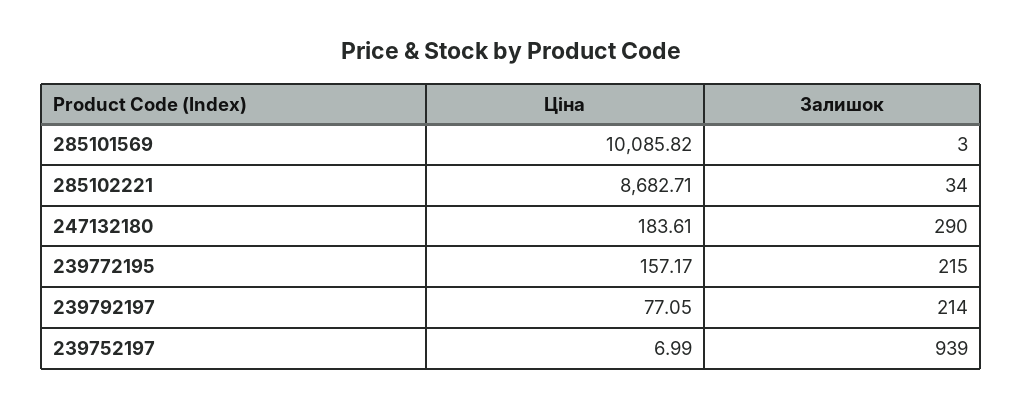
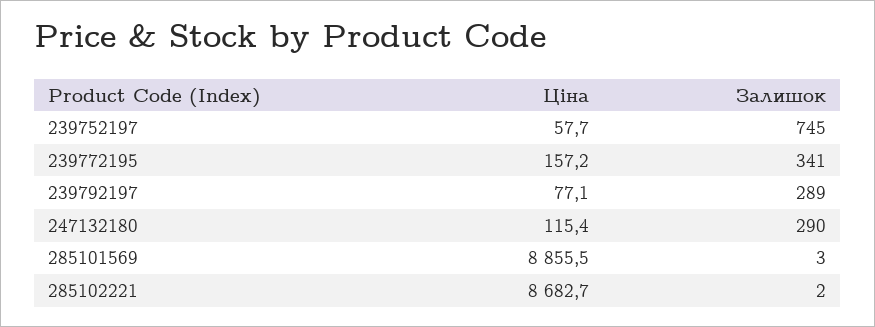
Ціна, 285101569: 10085.82 -> 8855.5
Залишок, 285102221: 34 -> 2
Ціна, 247132180: 183.61 -> 115.4
Залишок, 239772195: 215 -> 341
Залишок, 239792197: 214 -> 289
Ціна, 239752197: 6.99 -> 57.7
Залишок, 239752197: 939 -> 745

